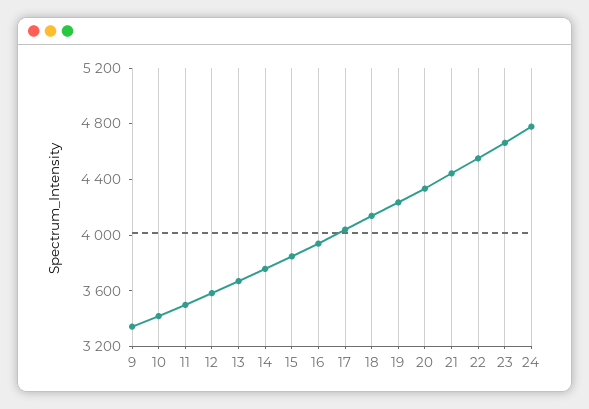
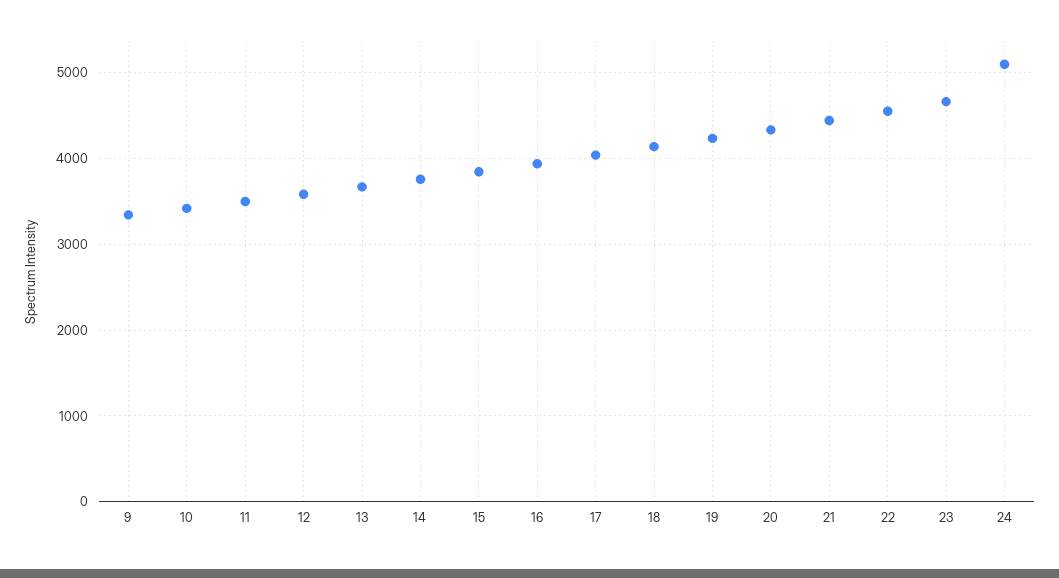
24: 4800 -> 5100

